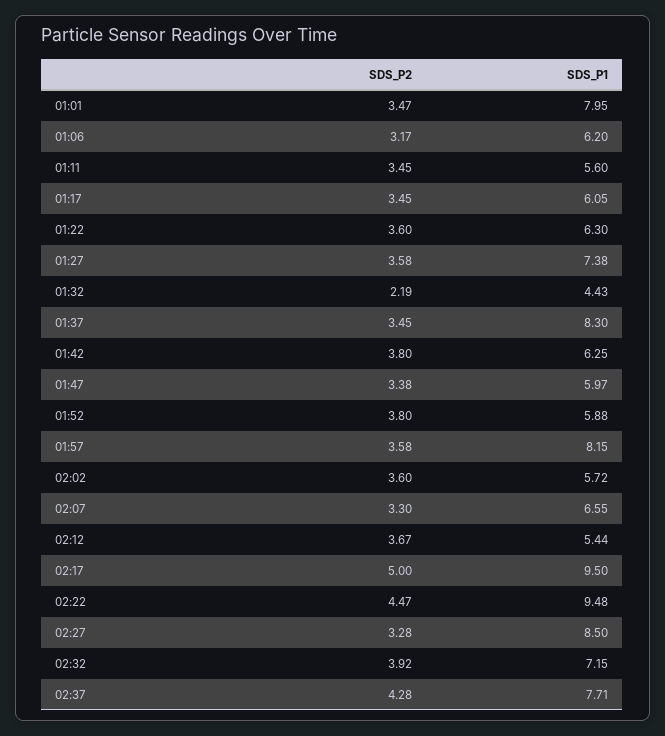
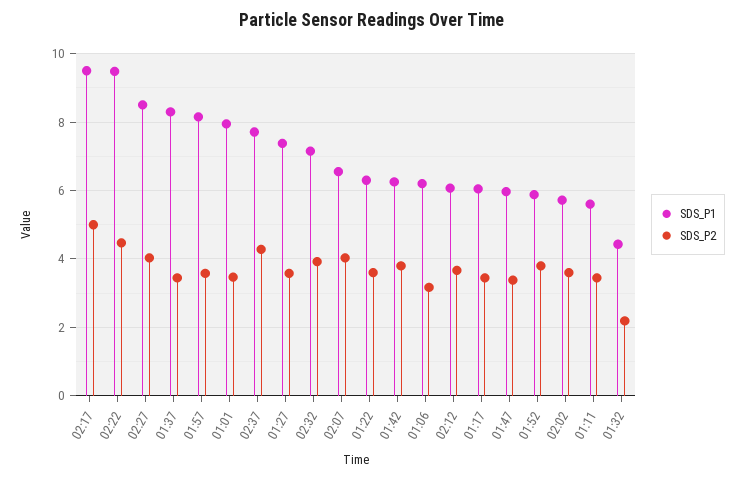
SDS_P2, 02:07: 3.3 -> 4
SDS_P1, 02:12: 5.44 -> 6
SDS_P2, 02:27: 3.28 -> 4

